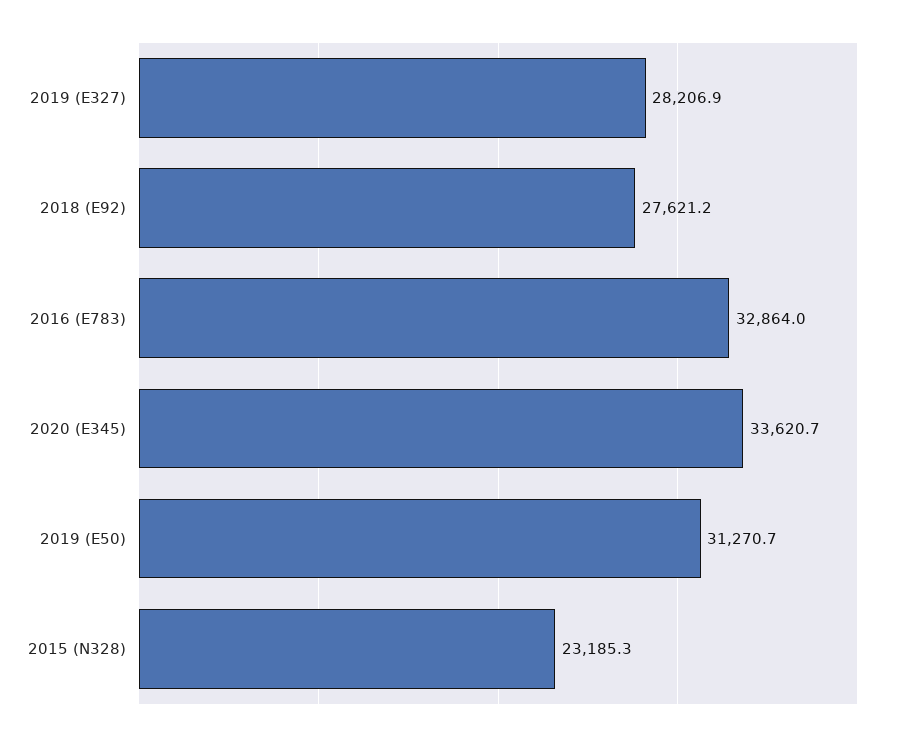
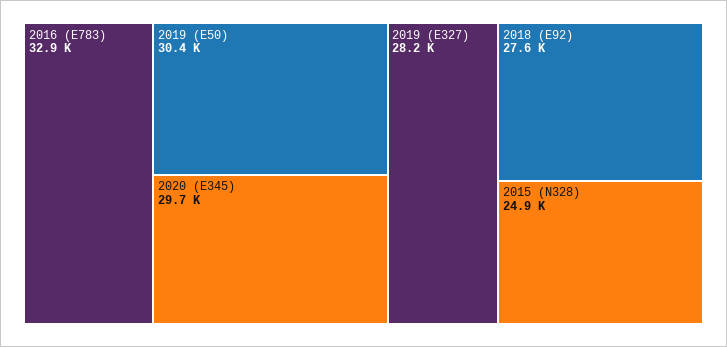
2020 (E345): 33620.7 -> 29700
2019 (E50): 31270.7 -> 30400
2015 (N328): 23185.3 -> 24900

